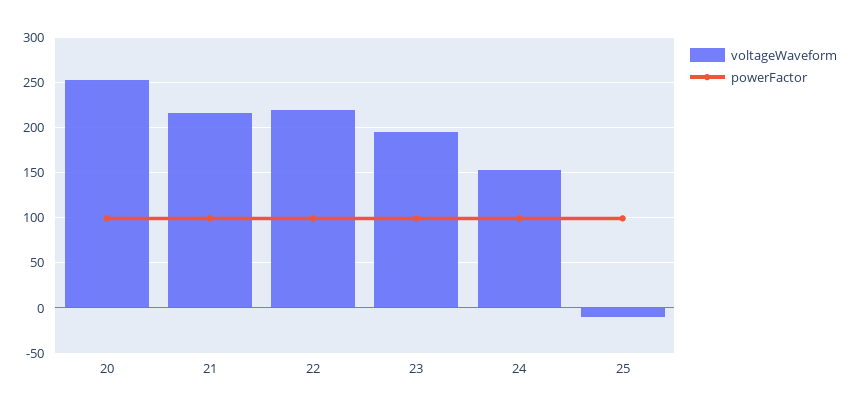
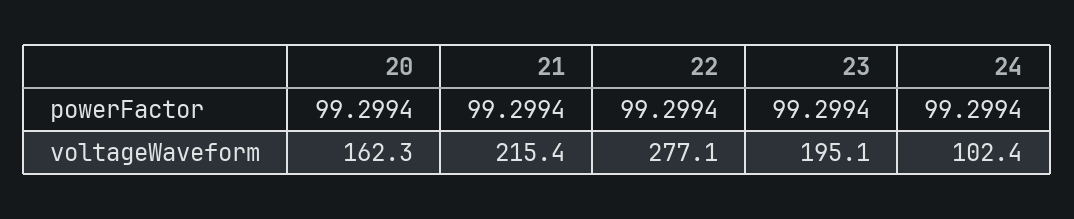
voltageWaveform, 20: 250 -> 162.3
voltageWaveform, 22: 220 -> 277.1
voltageWaveform, 24: 150 -> 102.4
voltageWaveform, 25: -10 -> none
powerFactor, 25: 100 -> none

